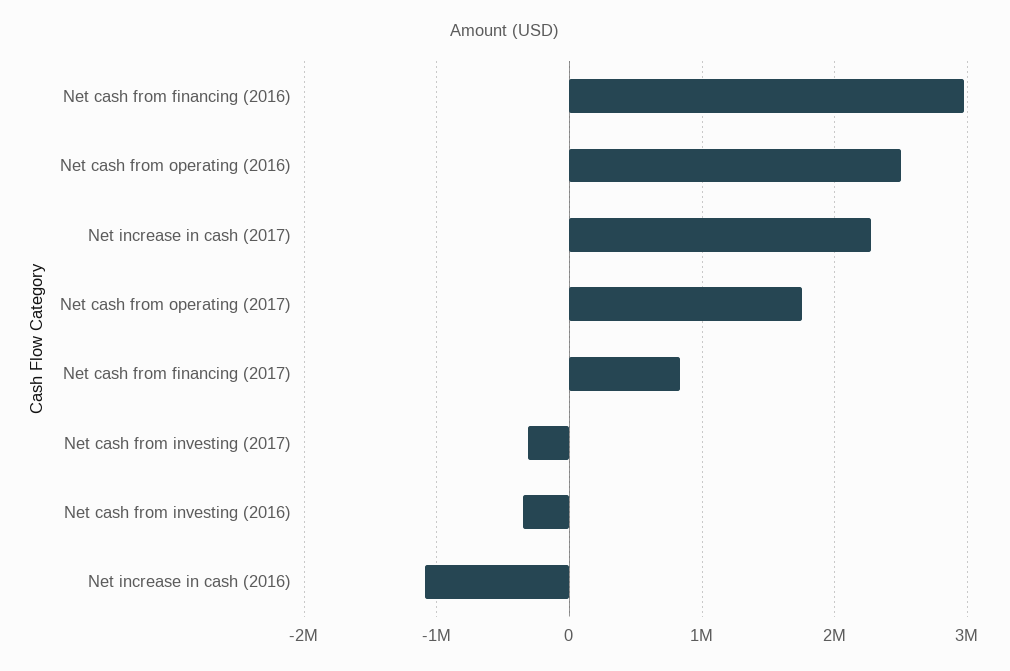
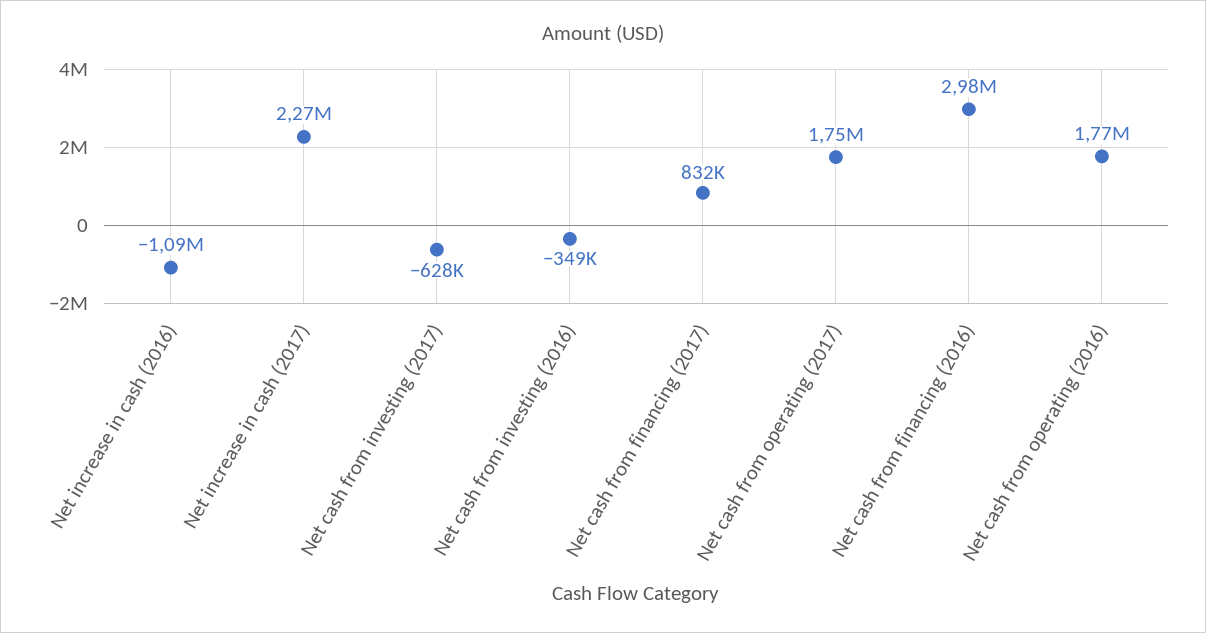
Net cash from operating (2016): 2500000 -> 1770000
Net cash from investing (2017): -300000 -> -628000

